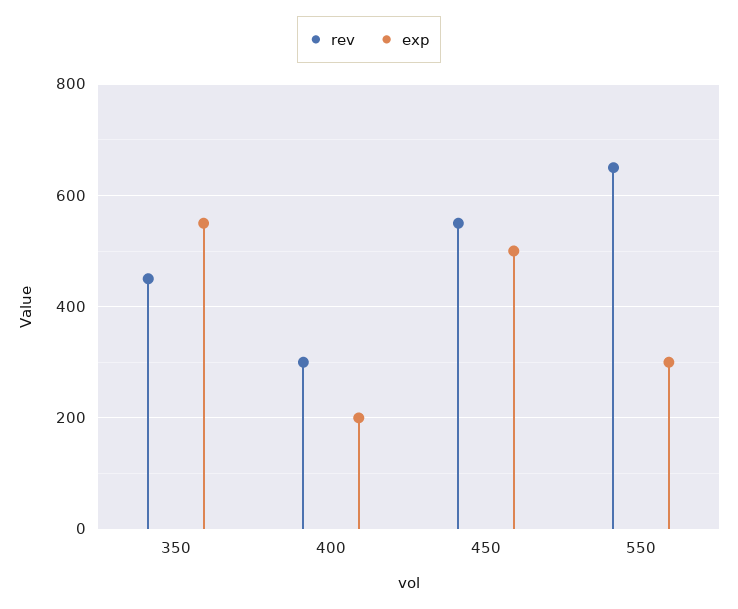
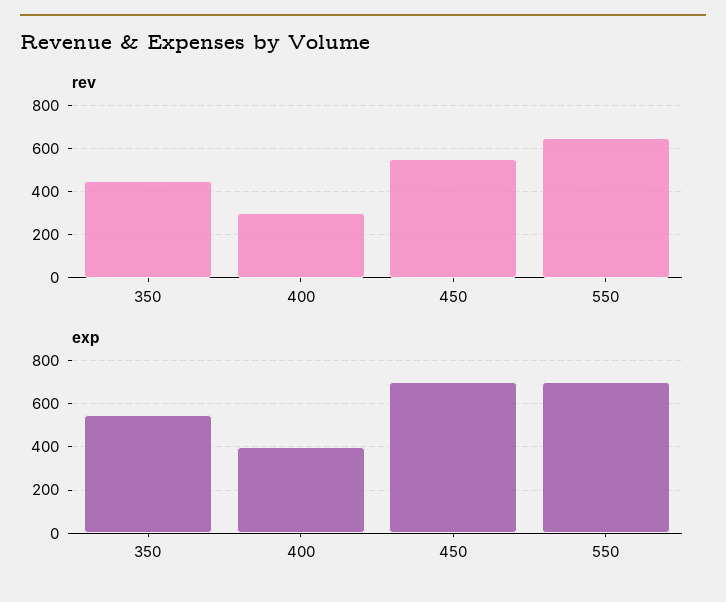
exp, 400: 200 -> 400
exp, 450: 500 -> 700
exp, 550: 300 -> 700

